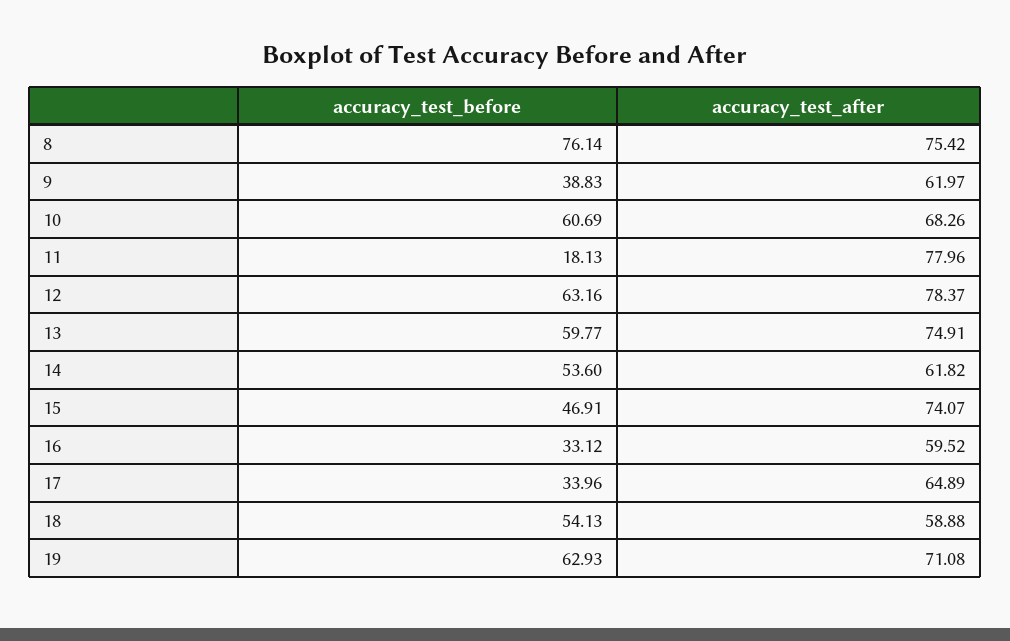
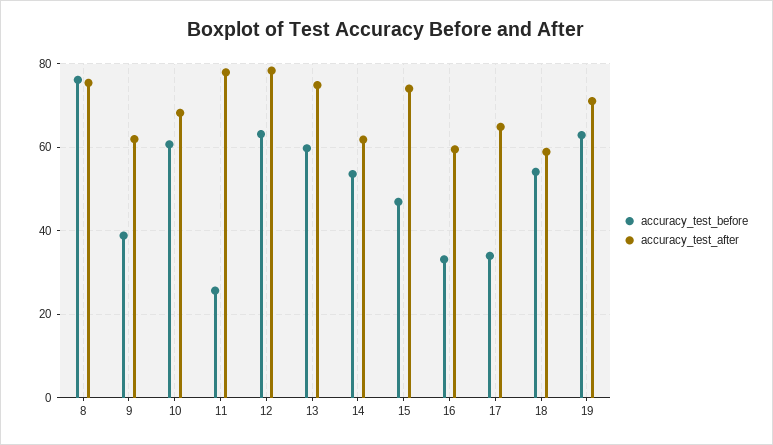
accuracy_test_before, 11: 18.13 -> 26

